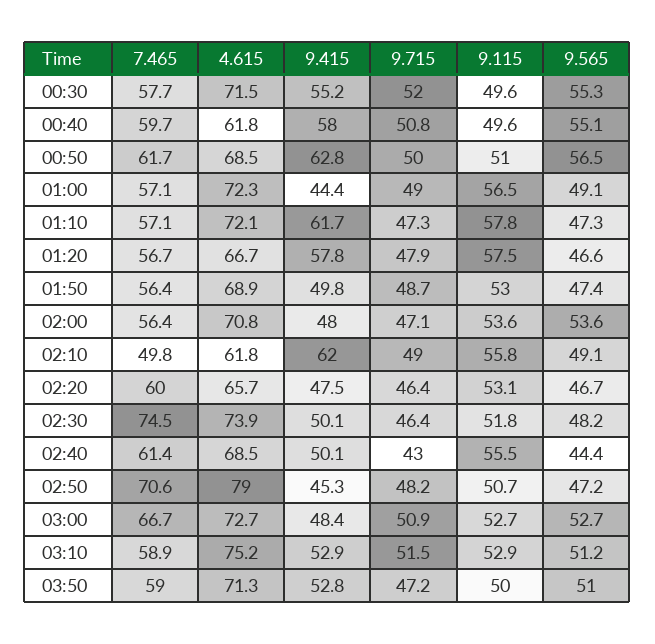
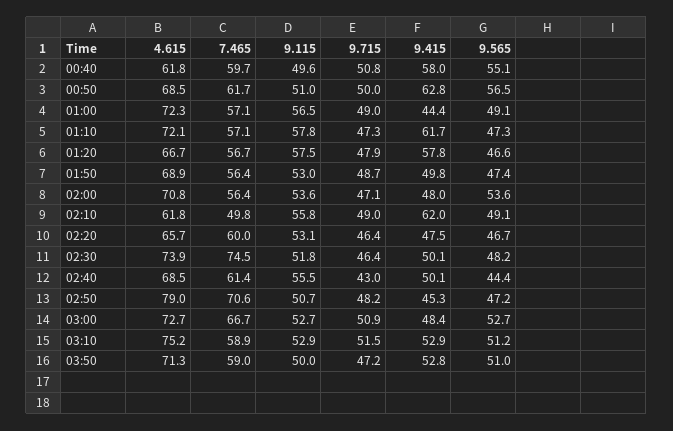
7.465, 00:30: 57.7 -> none
4.615, 00:30: 71.5 -> none
9.415, 00:30: 55.2 -> none
9.715, 00:30: 52 -> none
9.115, 00:30: 49.6 -> none
9.565, 00:30: 55.3 -> none

